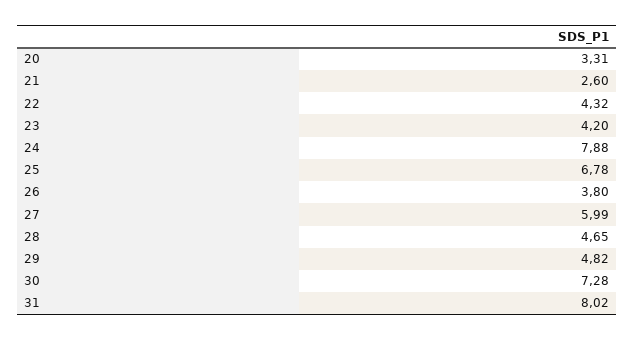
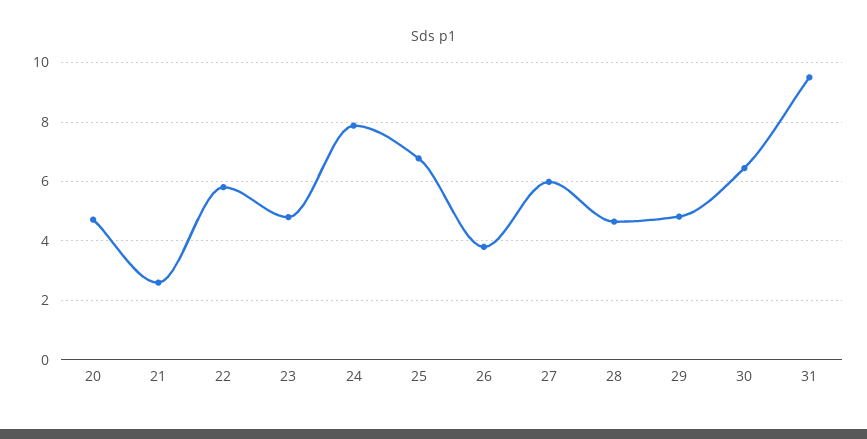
20: 3.31 -> 4.75
22: 4.32 -> 5.75
23: 4.2 -> 4.75
30: 7.28 -> 6.5
31: 8.02 -> 9.5

